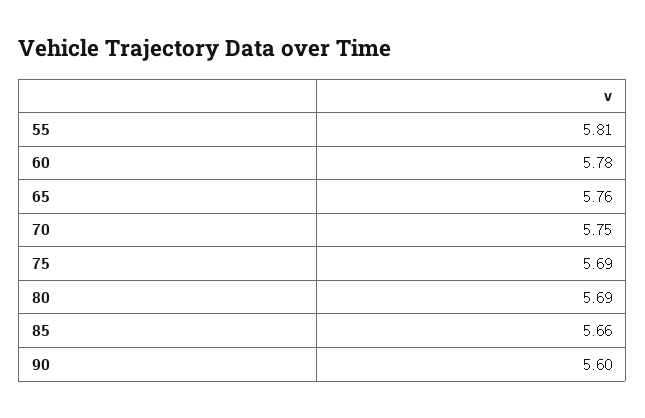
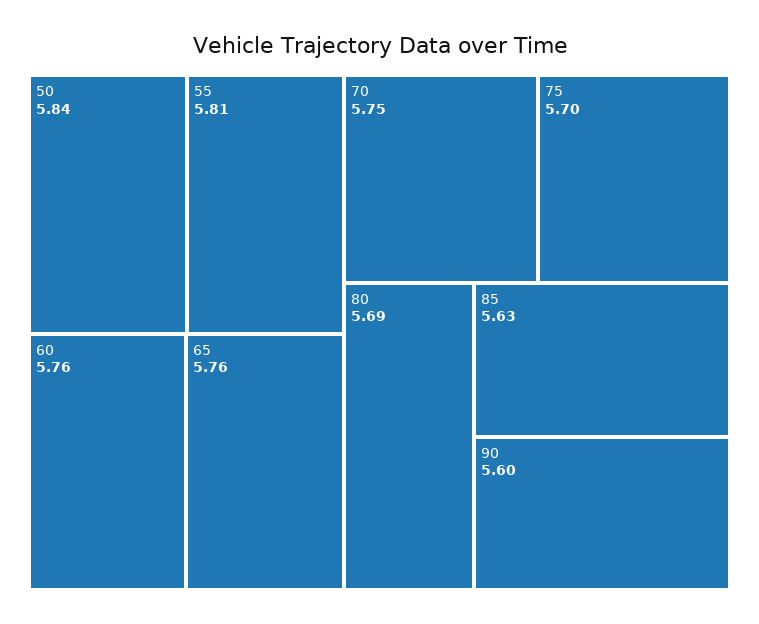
60: 5.78 -> 5.76
75: 5.69 -> 5.7
85: 5.66 -> 5.63
50: none -> 5.84

